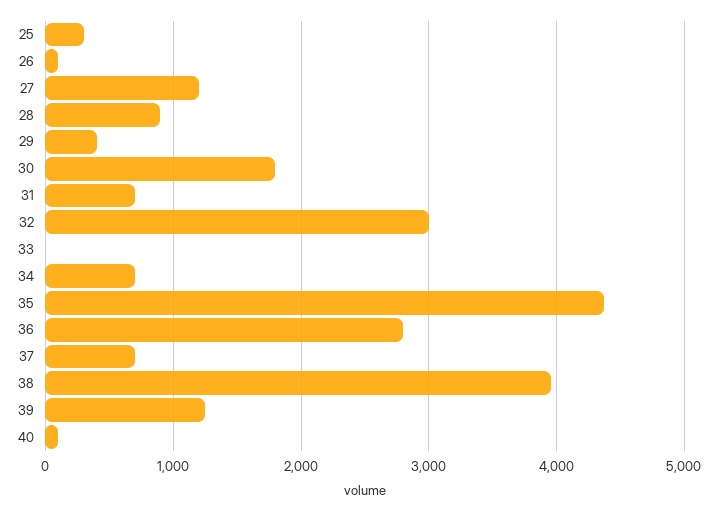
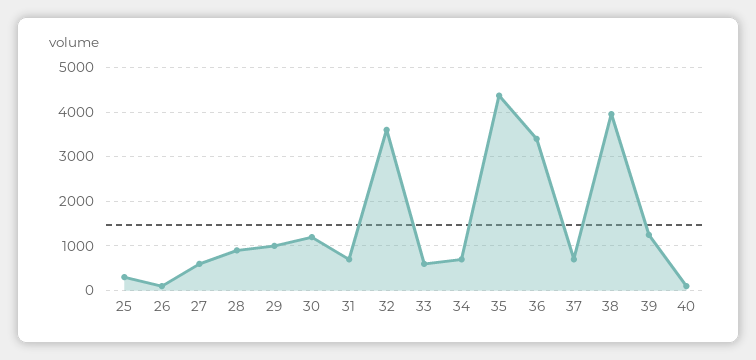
27: 1200 -> 600
29: 400 -> 1000
30: 1800 -> 1200
32: 3000 -> 3600
33: 0 -> 600
36: 2800 -> 3400

